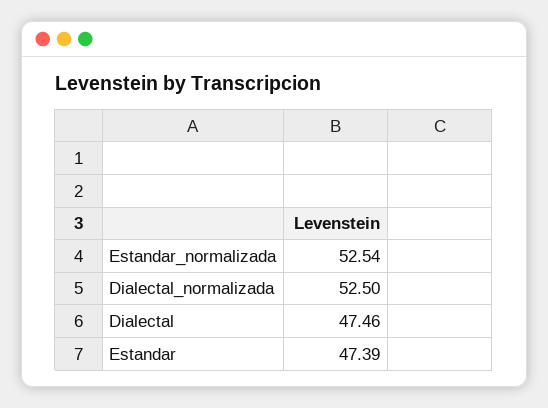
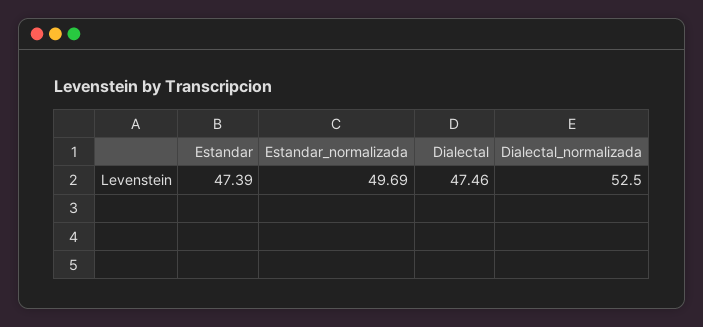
Estandar_normalizada: 52.54 -> 49.69

